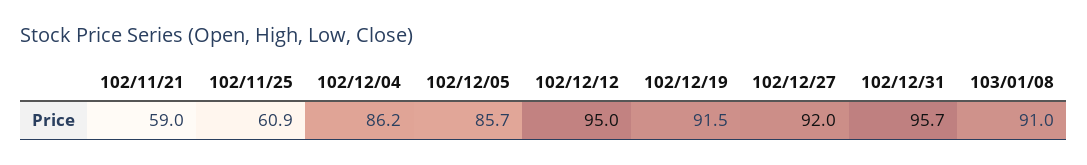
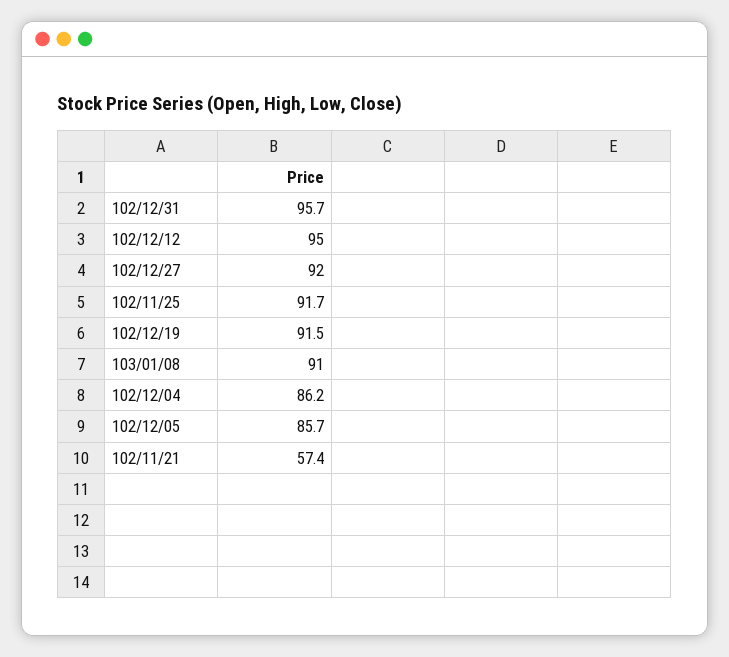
102/11/21: 59 -> 57.4
102/11/25: 60.9 -> 91.7

